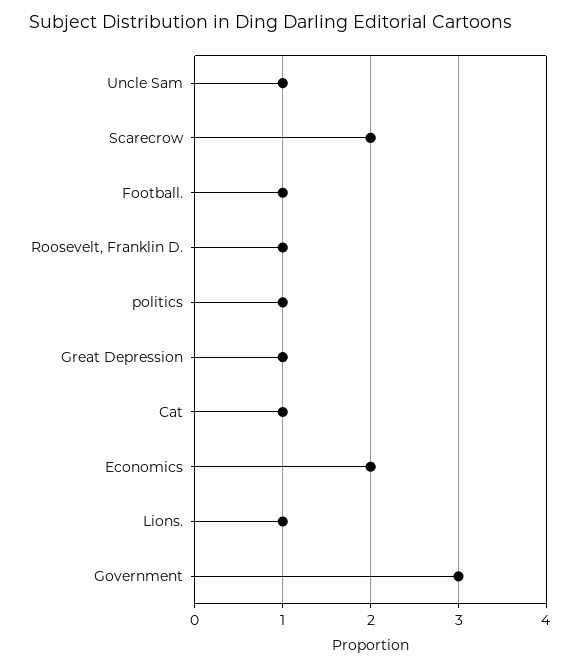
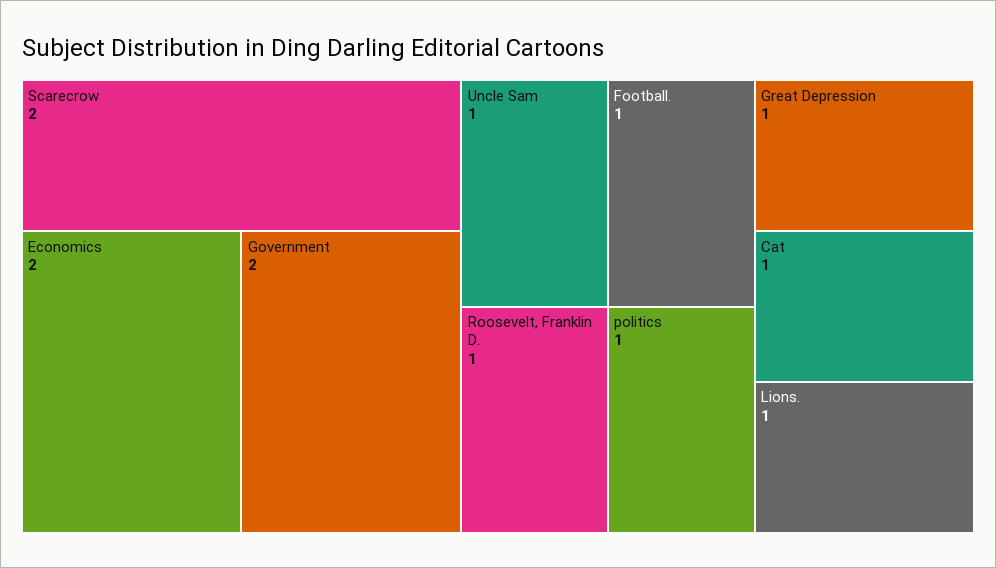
Government: 3 -> 2

